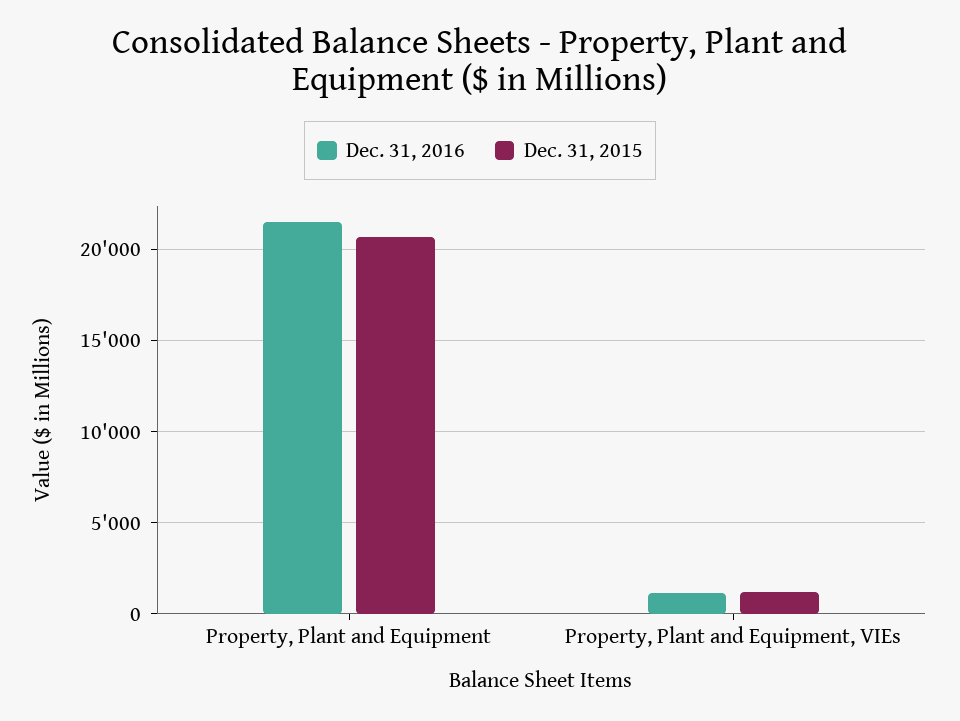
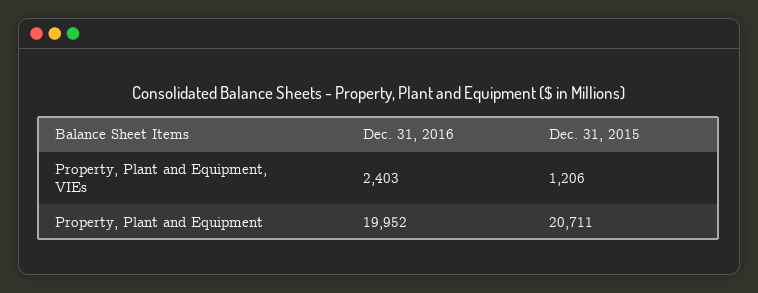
Dec. 31, 2016, Property, Plant and Equipment: 21500 -> 19952
Dec. 31, 2016, Property, Plant and Equipment, VIEs: 1000 -> 2403

